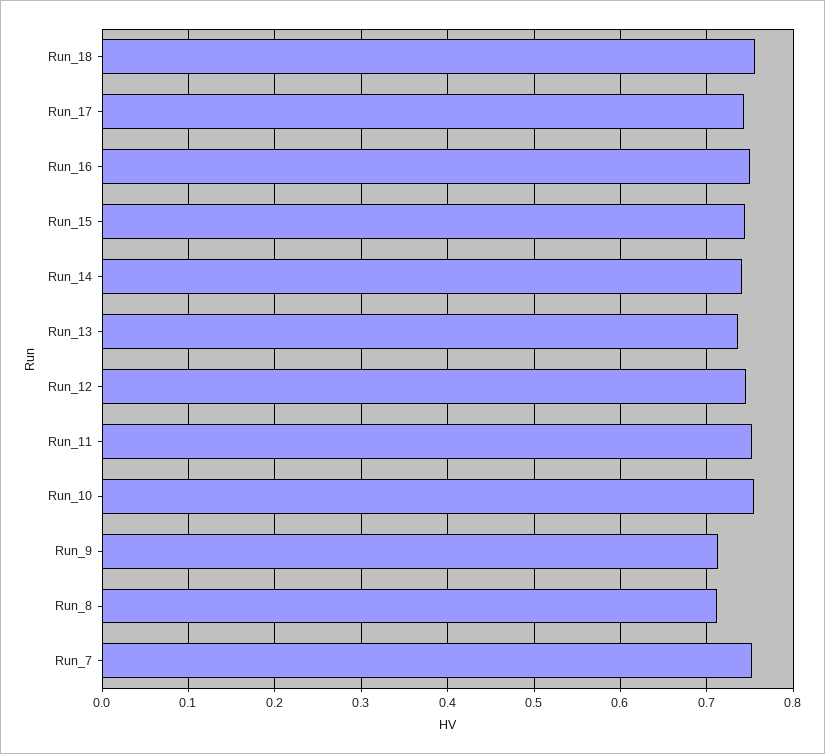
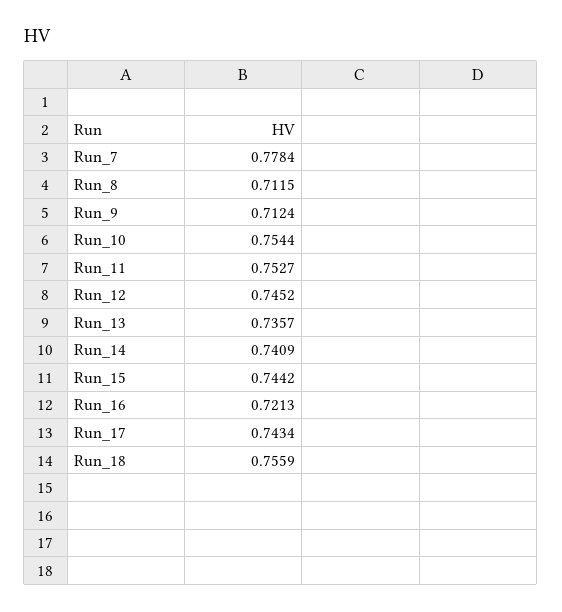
Run_16: 0.75 -> 0.7213
Run_7: 0.75 -> 0.7784

